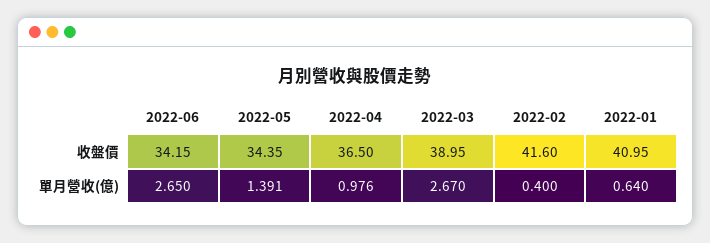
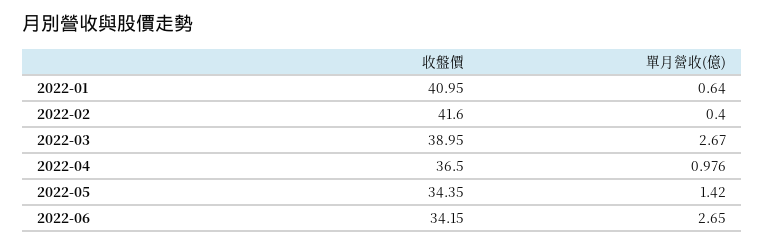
2022-05, 單月營收(億): 1.391 -> 1.42

